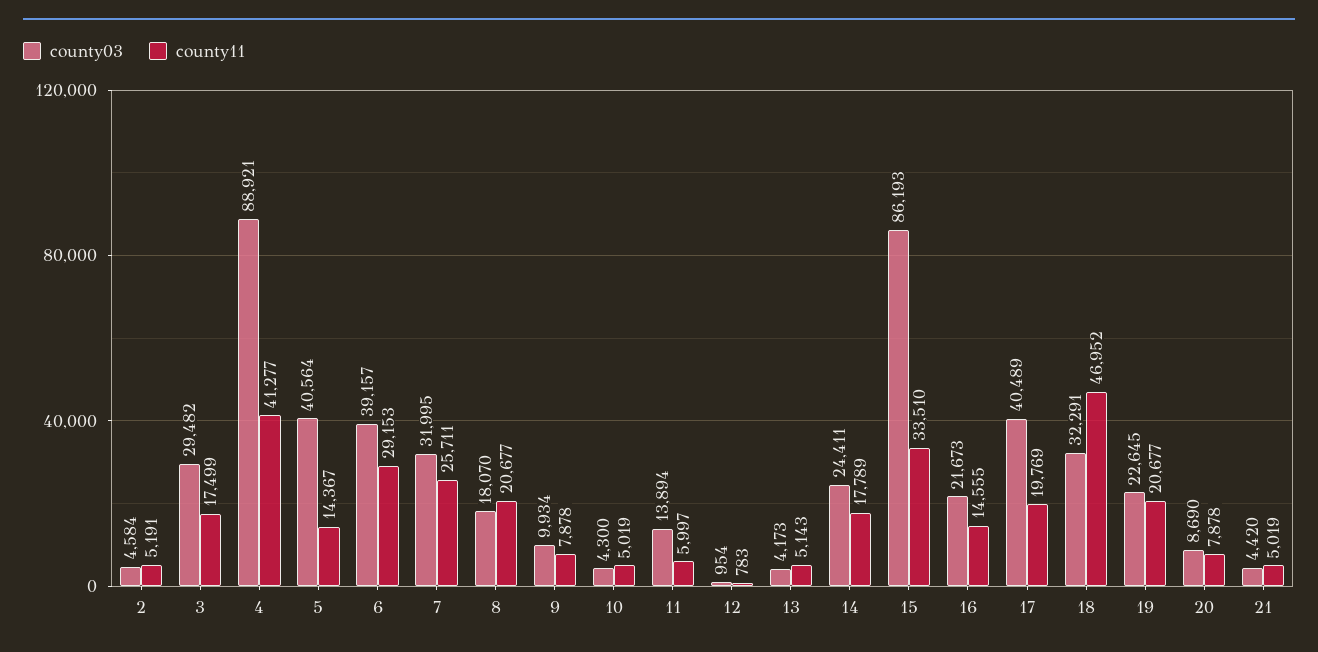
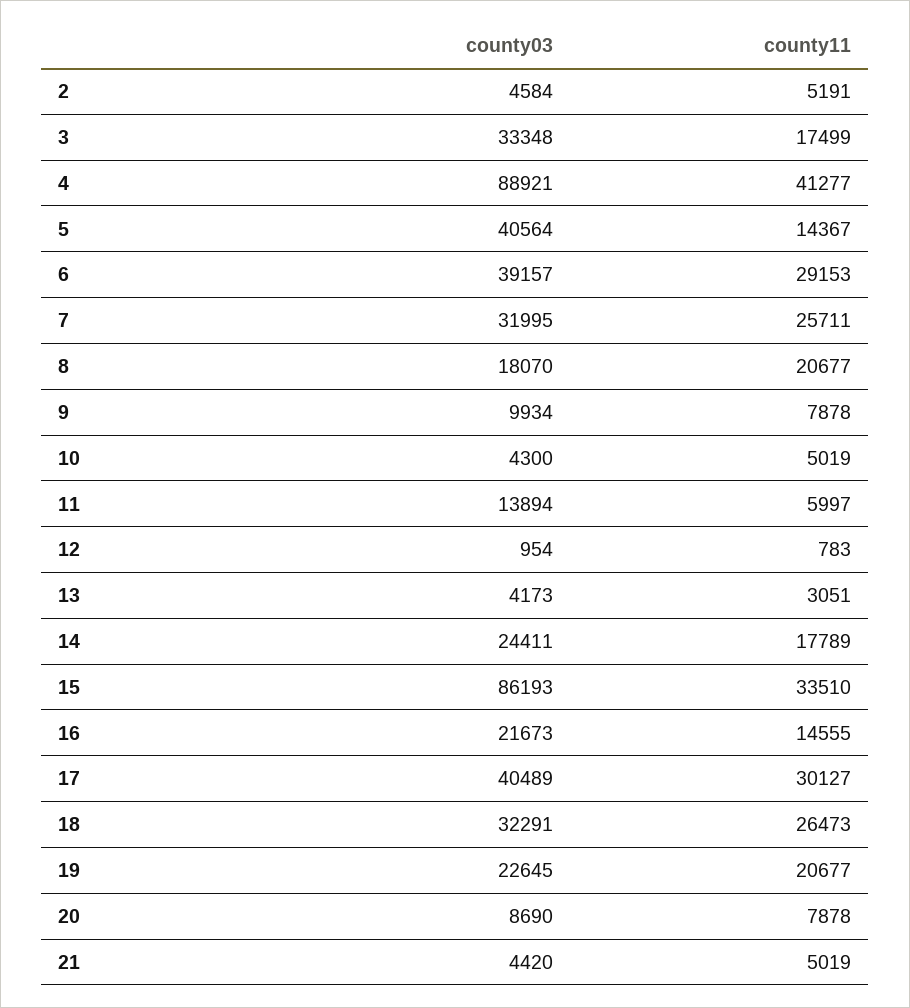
county03, 3: 29482 -> 33348
county11, 13: 5143 -> 3051
county11, 17: 19769 -> 30127
county11, 18: 46952 -> 26473

